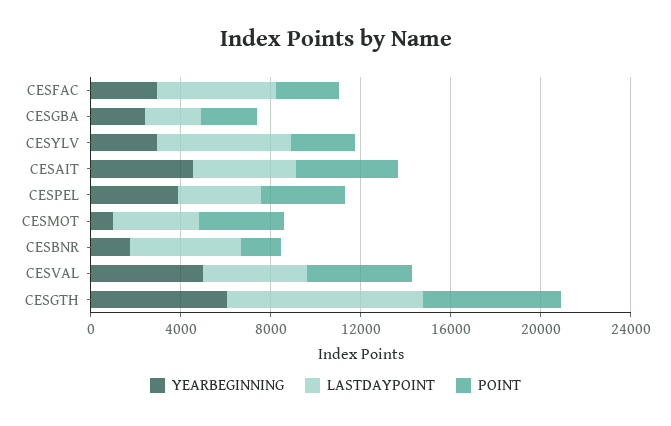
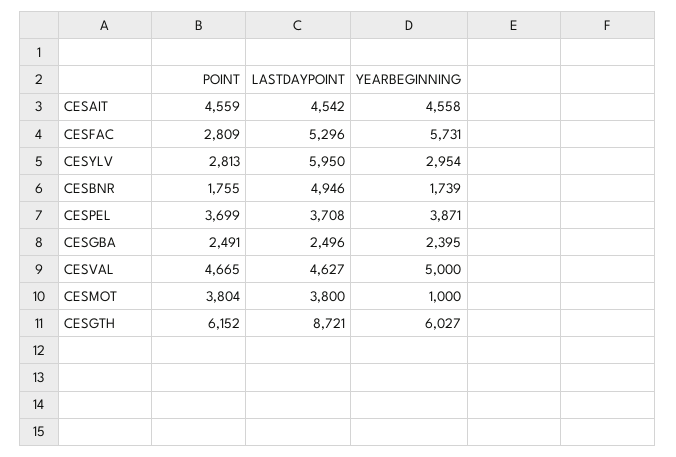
YEARBEGINNING, CESFAC: 3000 -> 5731

